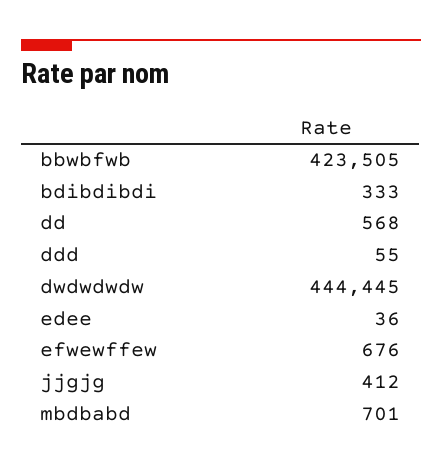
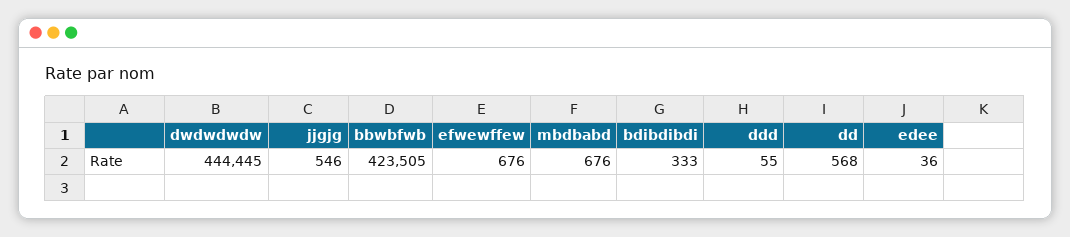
jjgjg: 412 -> 546
mbdbabd: 701 -> 676

